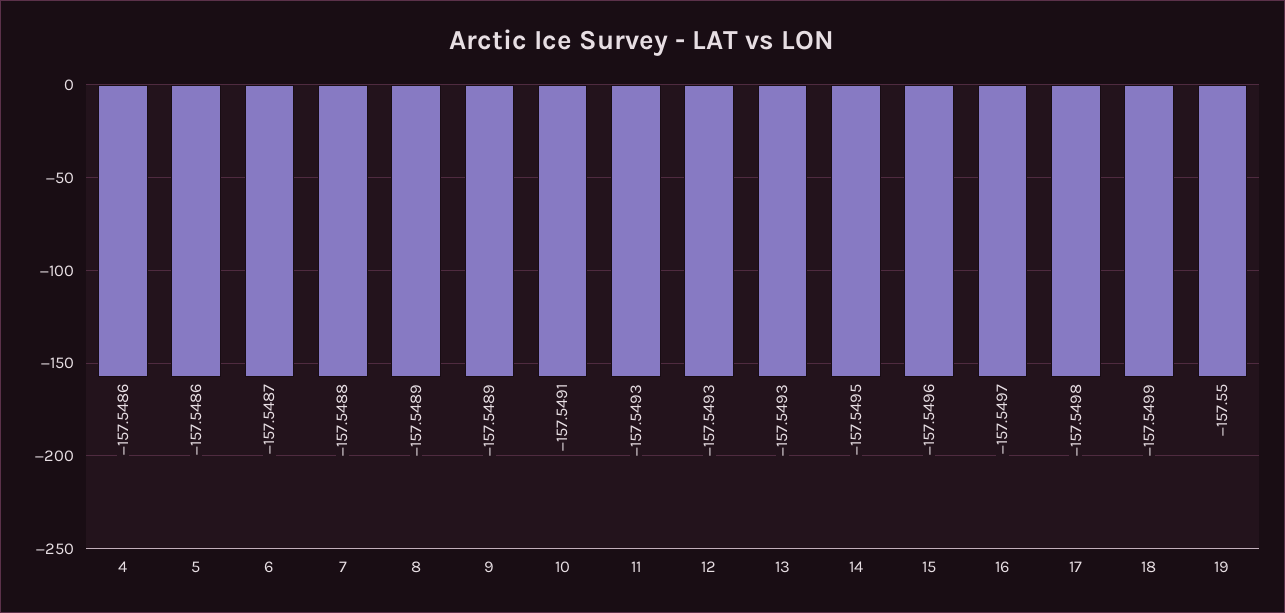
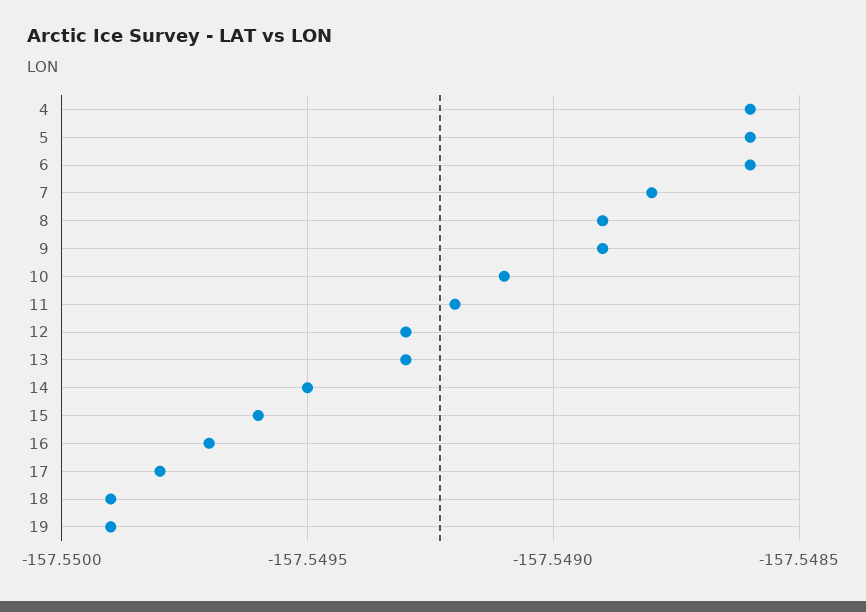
6: -157.5487 -> -157.5486
11: -157.5493 -> -157.5492
19: -157.55 -> -157.5499

